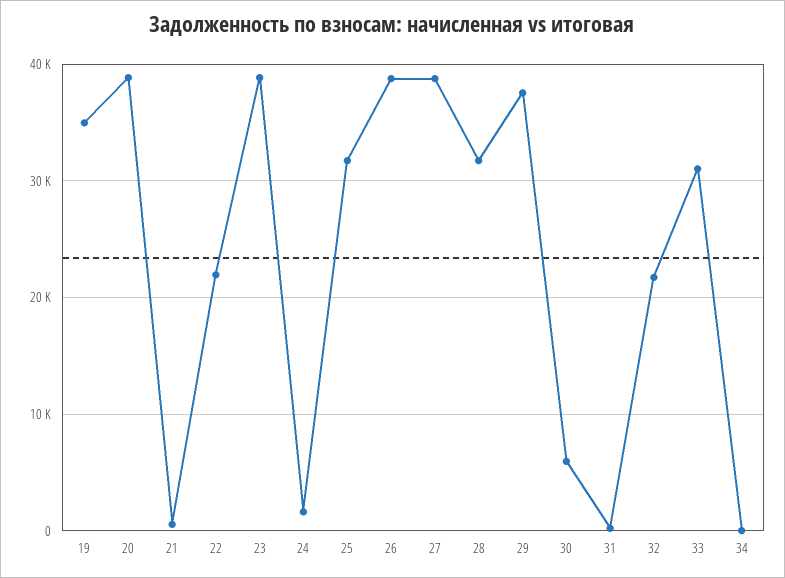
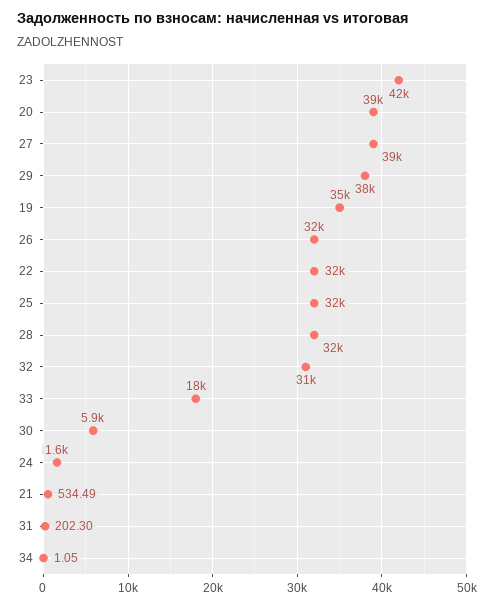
22: 22000 -> 32000
23: 39000 -> 42000
26: 39000 -> 32000
32: 22000 -> 31000
33: 31000 -> 18000

